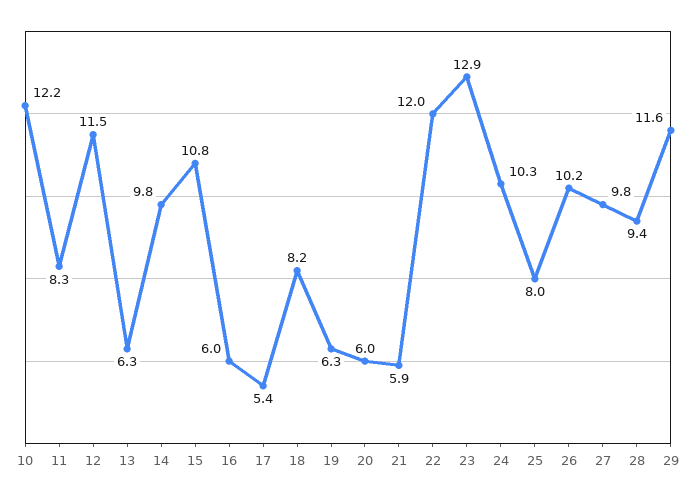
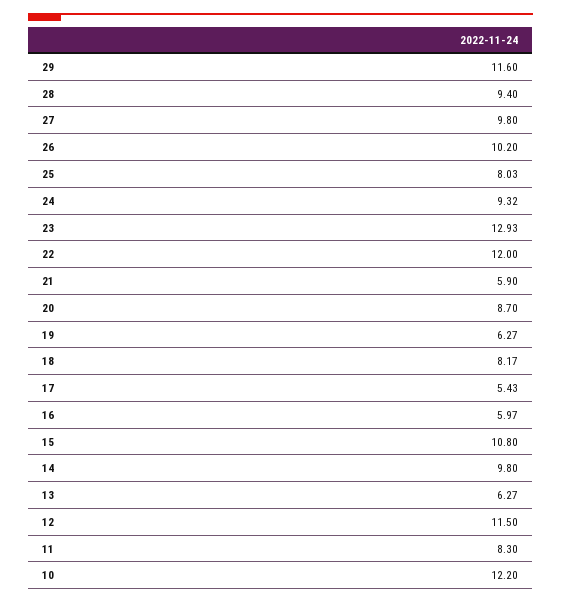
20: 6 -> 8.7
24: 10.3 -> 9.32

